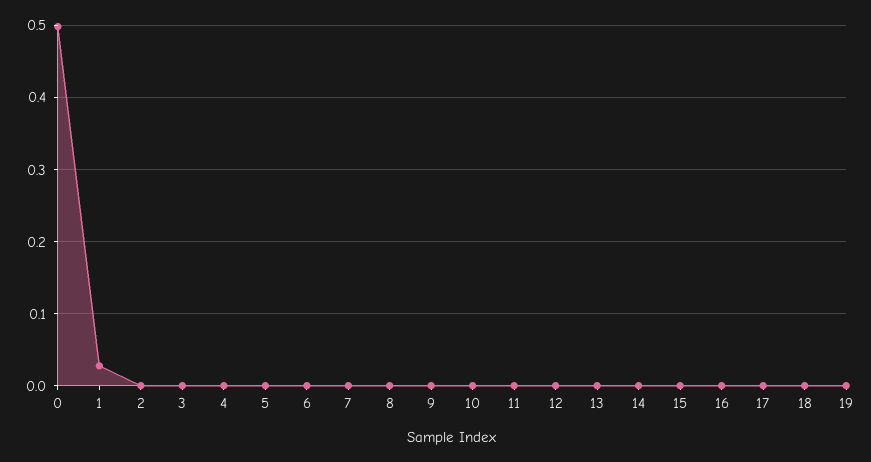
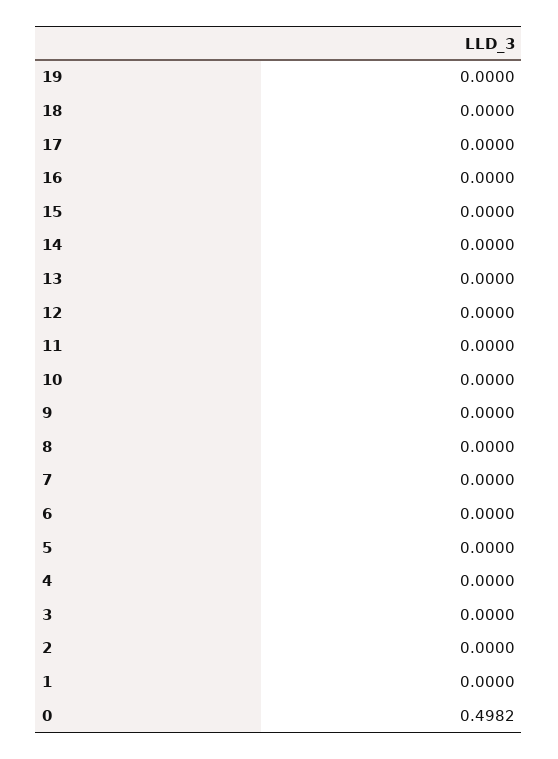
1: 0.03 -> 0

